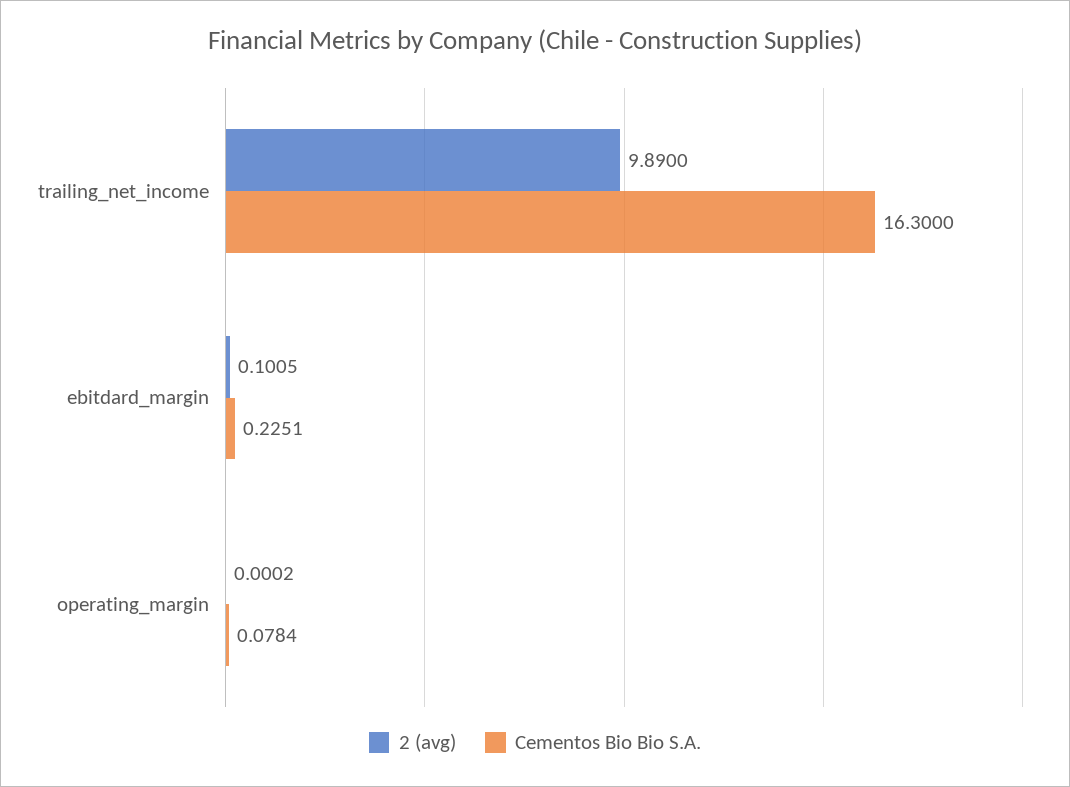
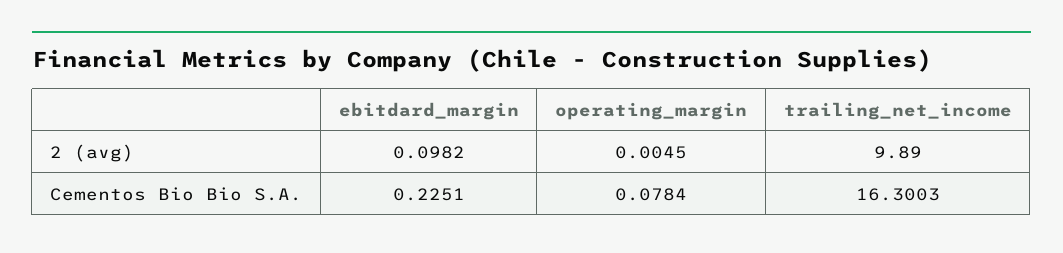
Cementos Bio Bio S.A., trailing_net_income: 16.3 -> 16.3003
2 (avg), ebitdard_margin: 0.1005 -> 0.0982
2 (avg), operating_margin: 0.0002 -> 0.0045

